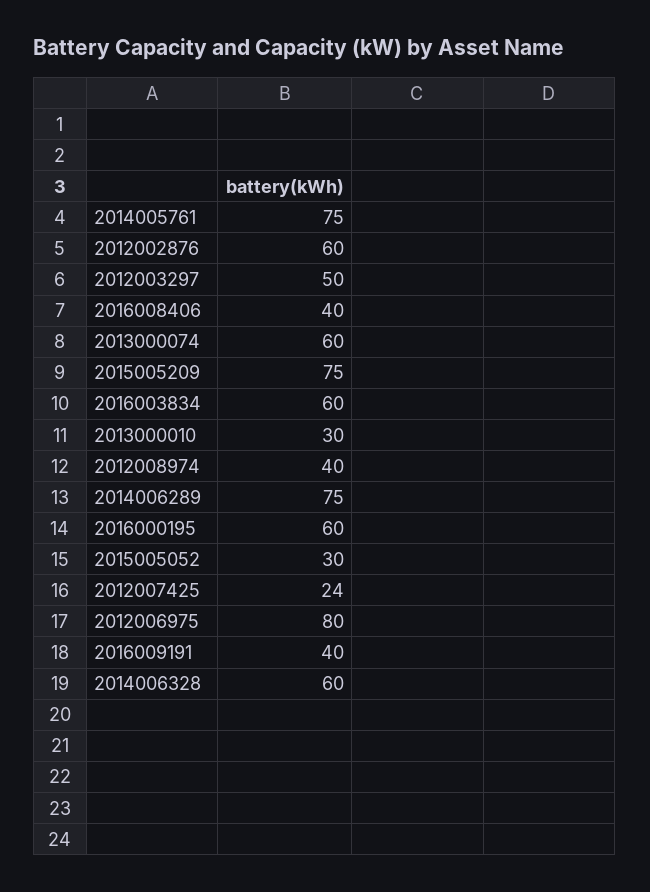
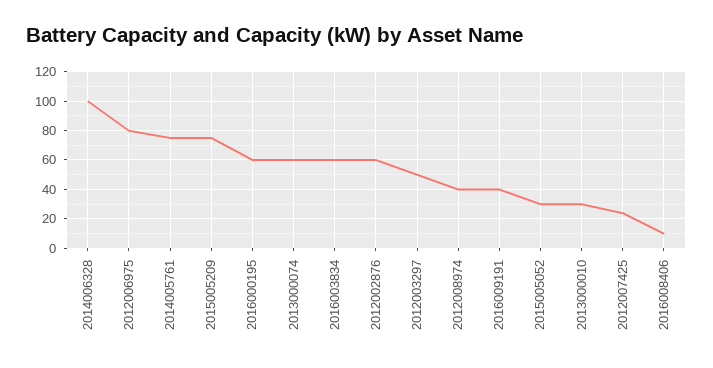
2016008406: 40 -> 10
2014006289: 75 -> none
2014006328: 60 -> 100

